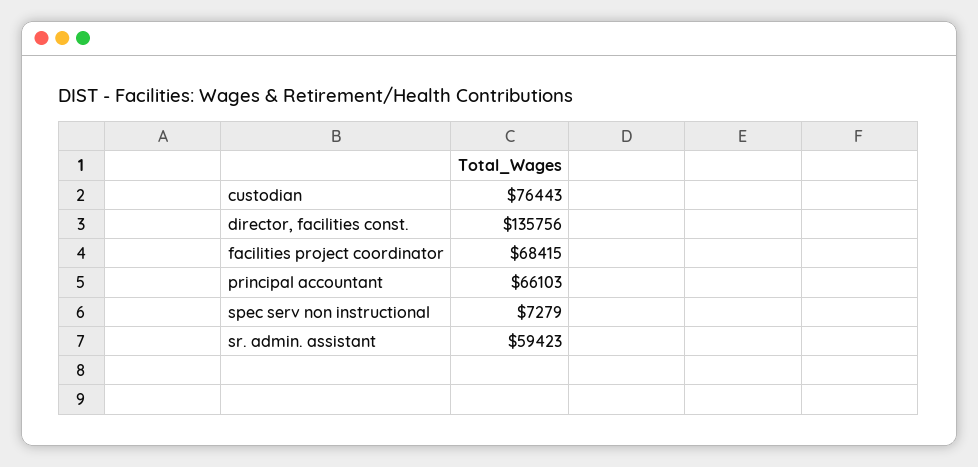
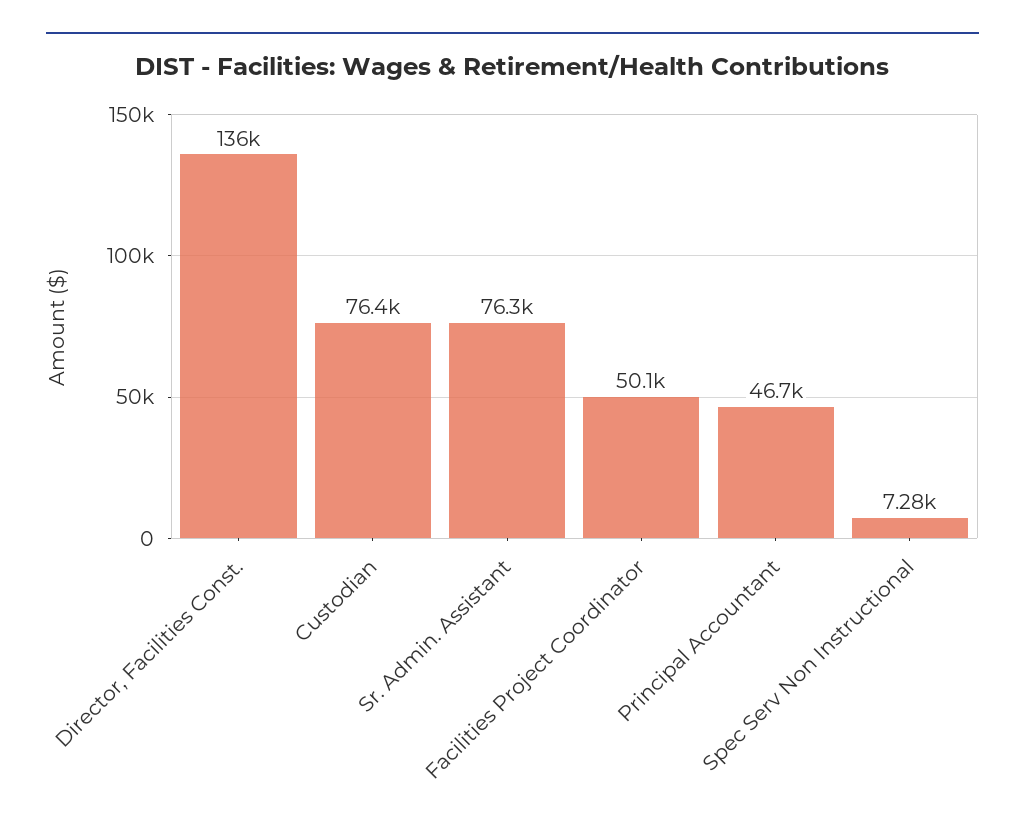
facilities project coordinator: 68415 -> 50100
principal accountant: 66103 -> 46700
sr. admin. assistant: 59423 -> 76300

